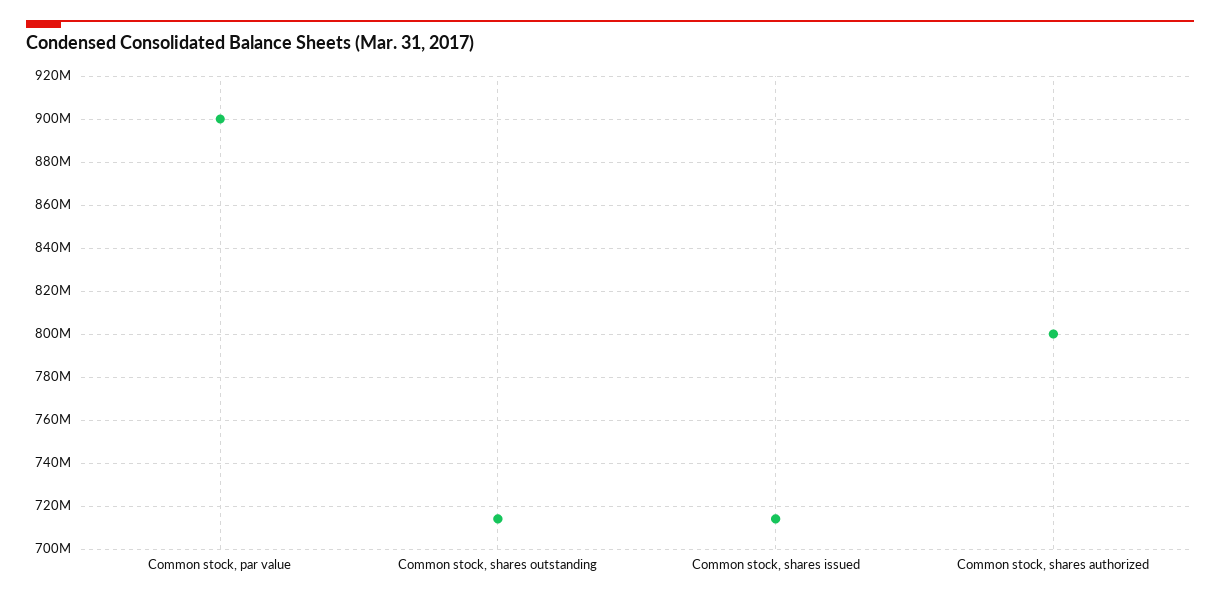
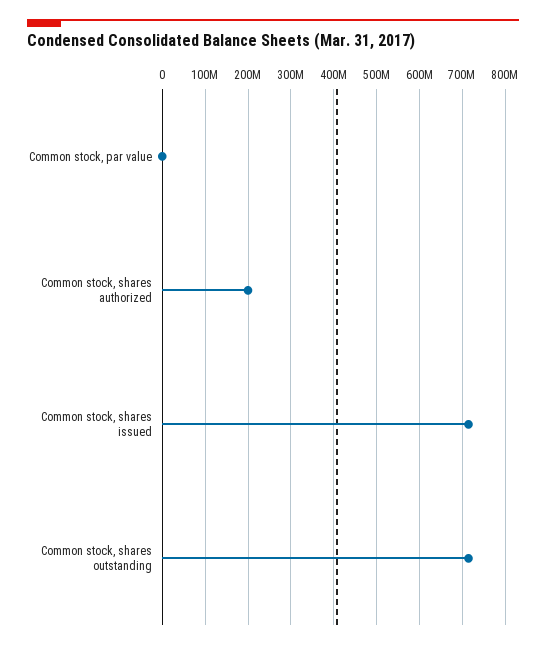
Common stock, par value: 900000000 -> 0
Common stock, shares authorized: 800000000 -> 200000000

